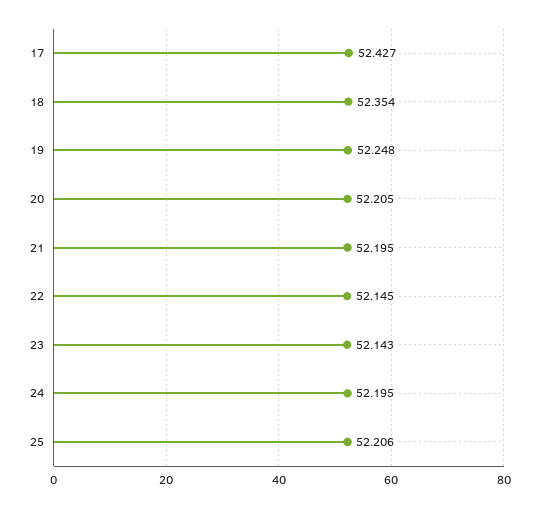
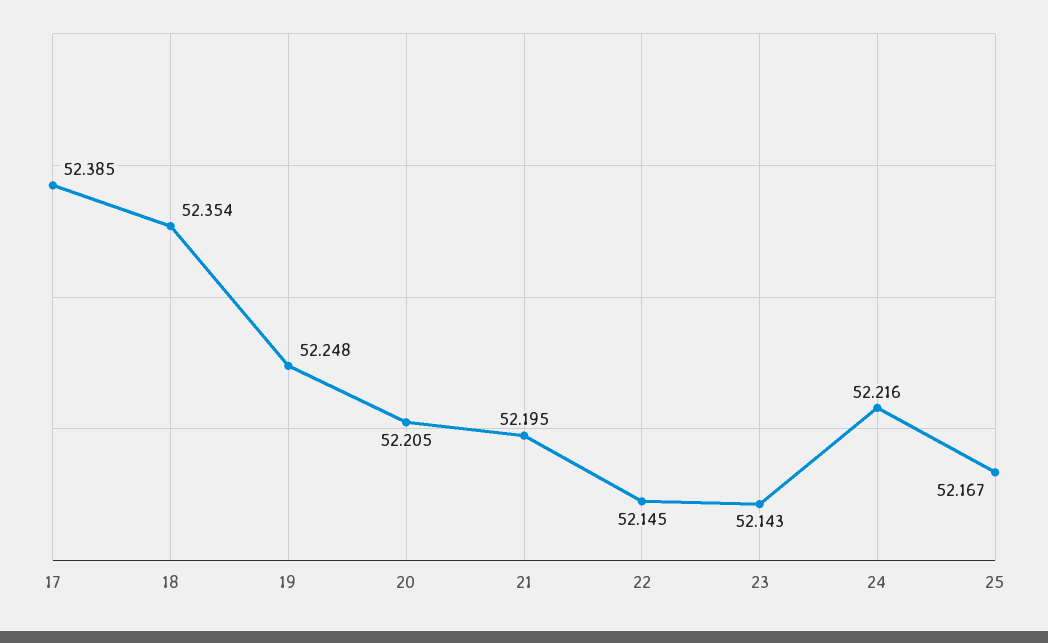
17: 52.427 -> 52.385
24: 52.195 -> 52.216
25: 52.206 -> 52.167

